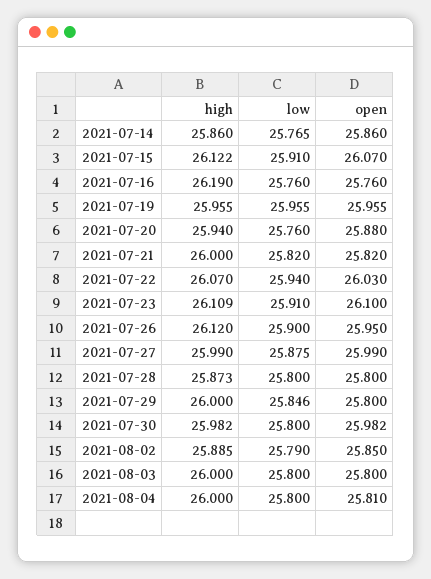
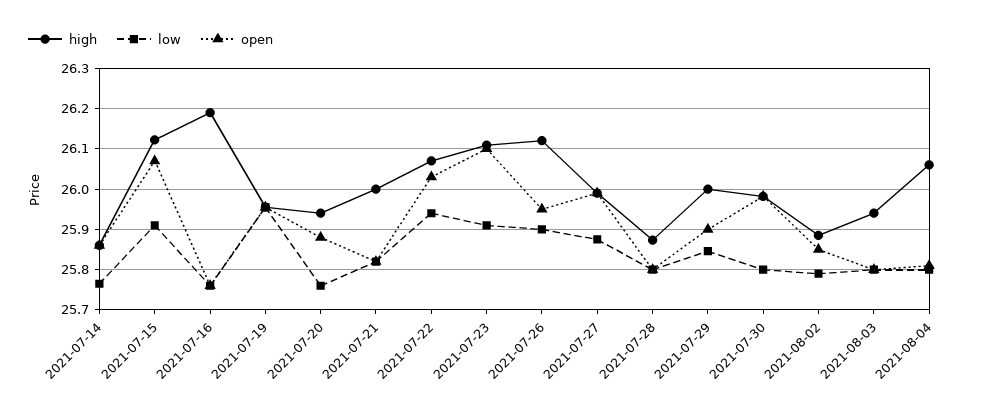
open, 2021-07-29: 25.8 -> 25.9
high, 2021-08-03: 26 -> 25.94
high, 2021-08-04: 26 -> 26.06

